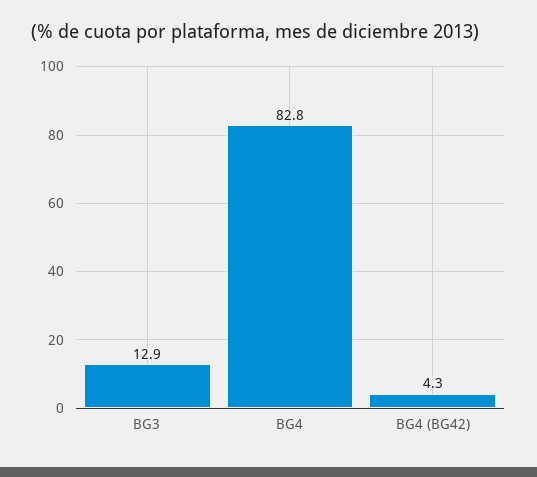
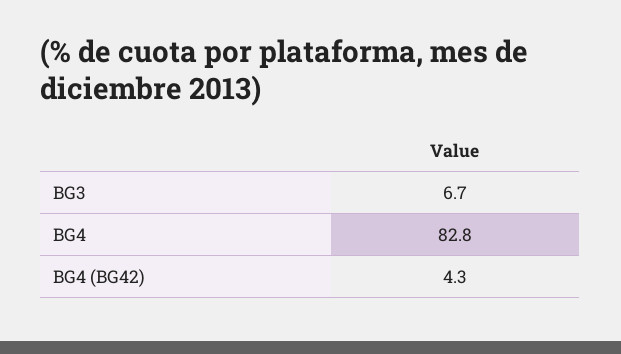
BG3: 12.9 -> 6.7

